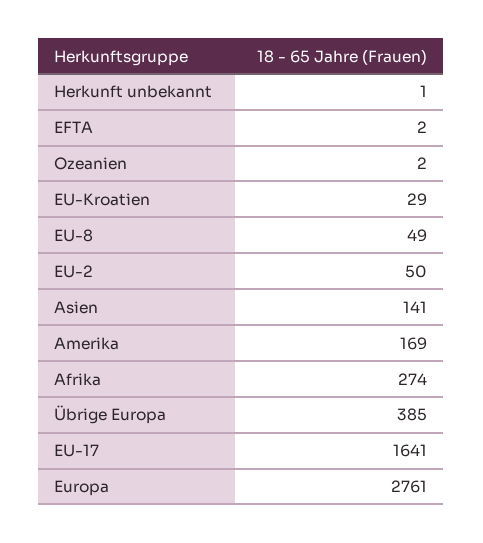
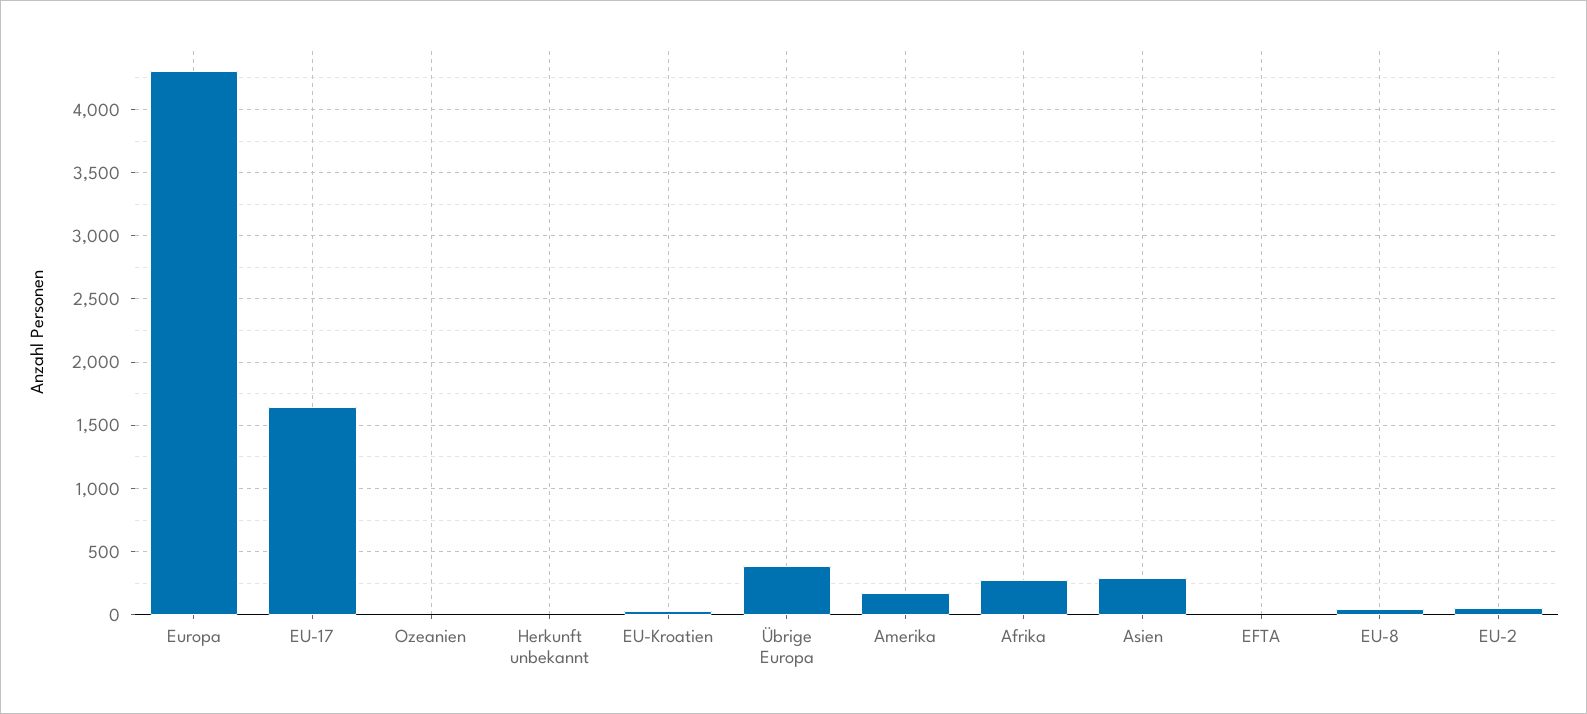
Asien: 141 -> 300
Europa: 2761 -> 4300

